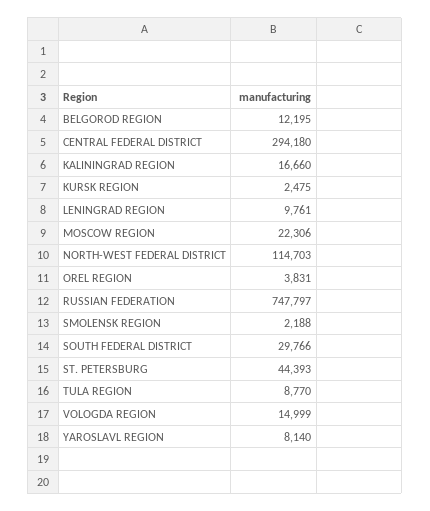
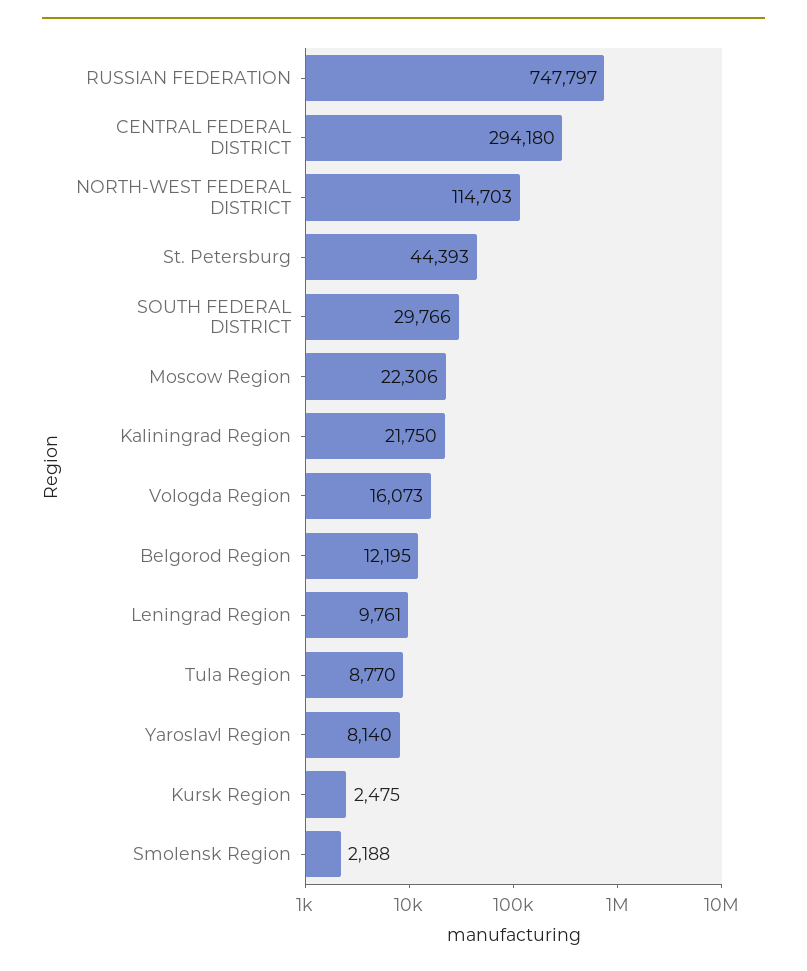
KALININGRAD REGION: 16660 -> 21750
OREL REGION: 3831 -> none
VOLOGDA REGION: 14999 -> 16073

